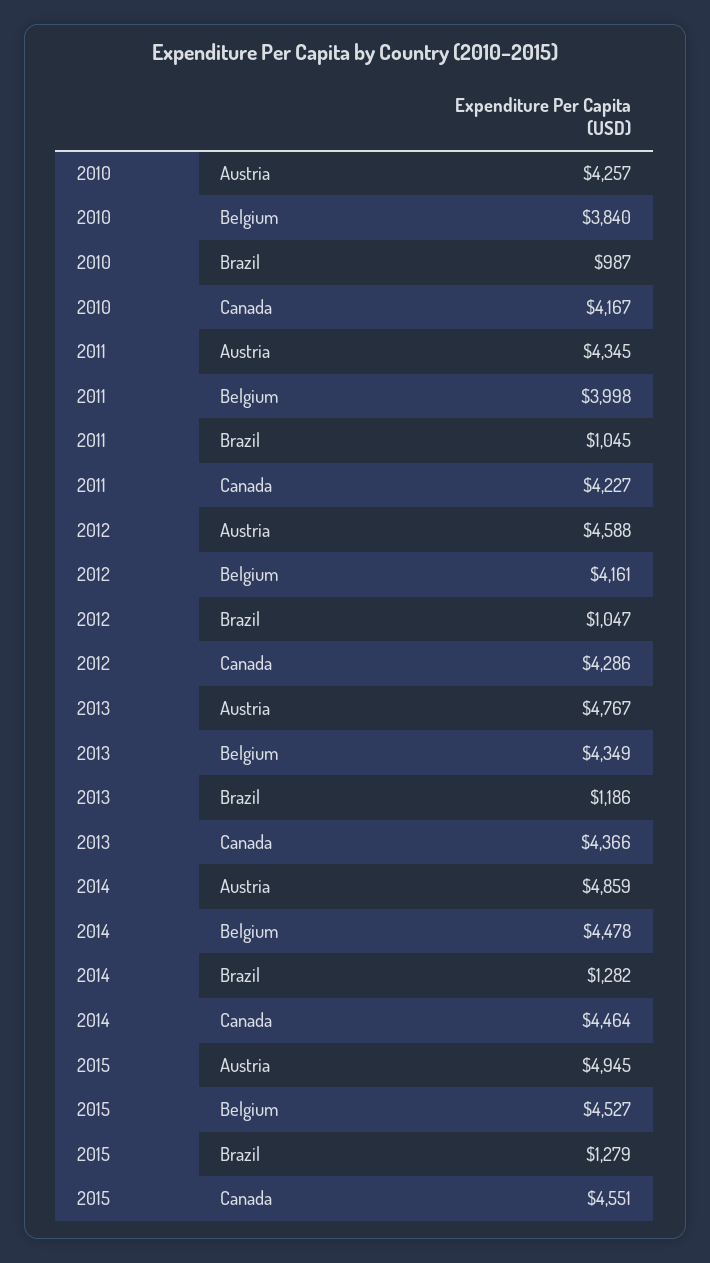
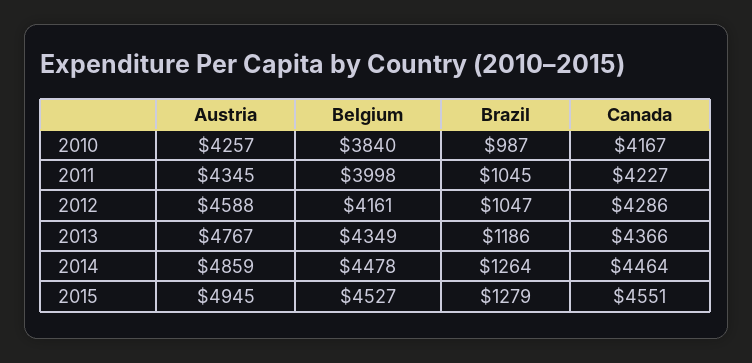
2014, Brazil: 1282 -> 1264

